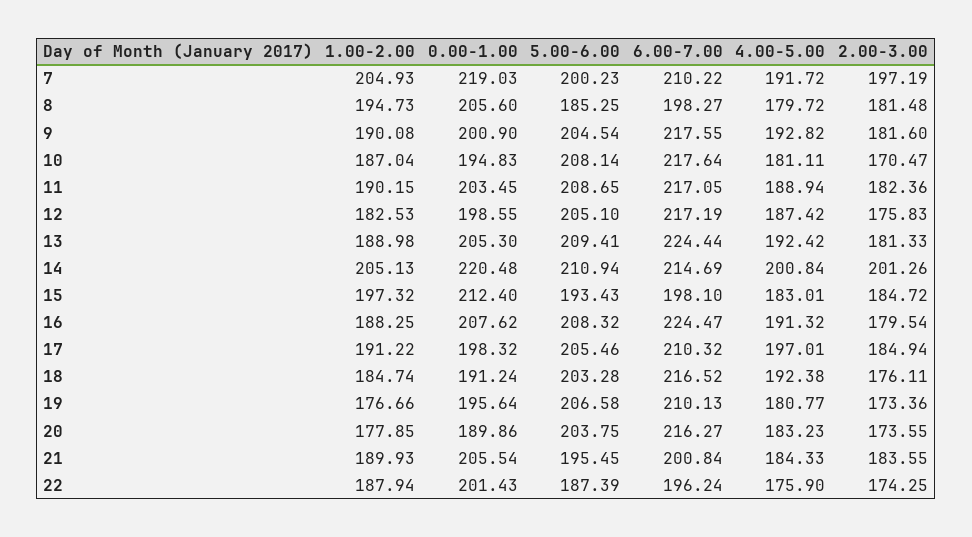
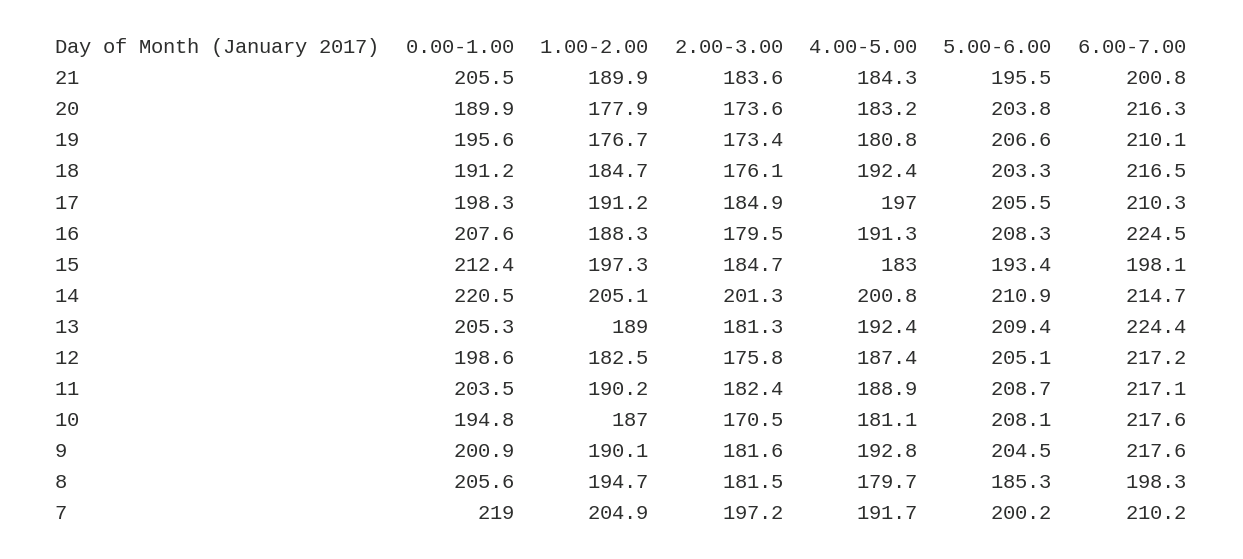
1.00-2.00, 22: 187.94 -> none
0.00-1.00, 22: 201.43 -> none
5.00-6.00, 22: 187.39 -> none
6.00-7.00, 22: 196.24 -> none
4.00-5.00, 22: 175.9 -> none
2.00-3.00, 22: 174.25 -> none

